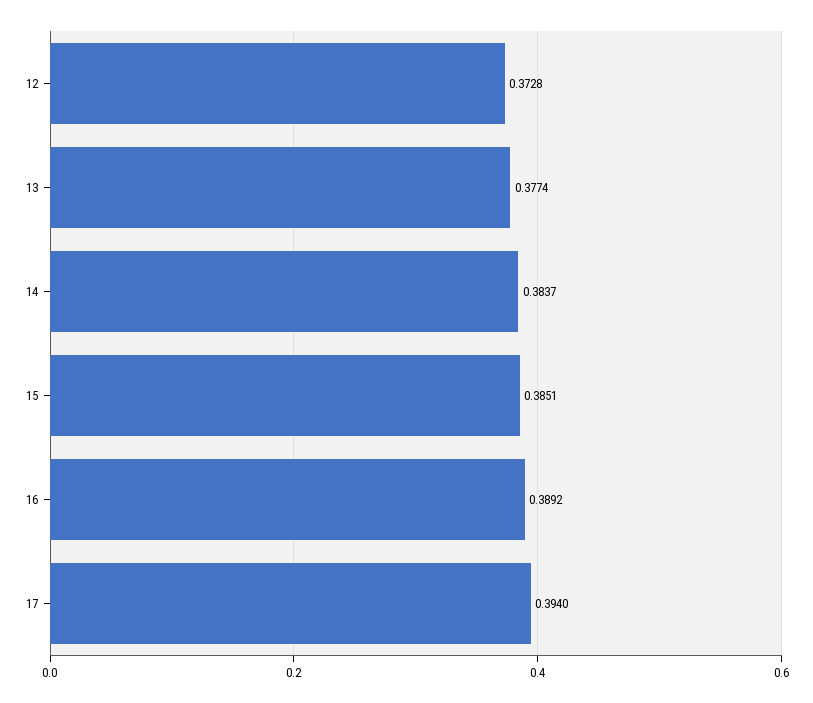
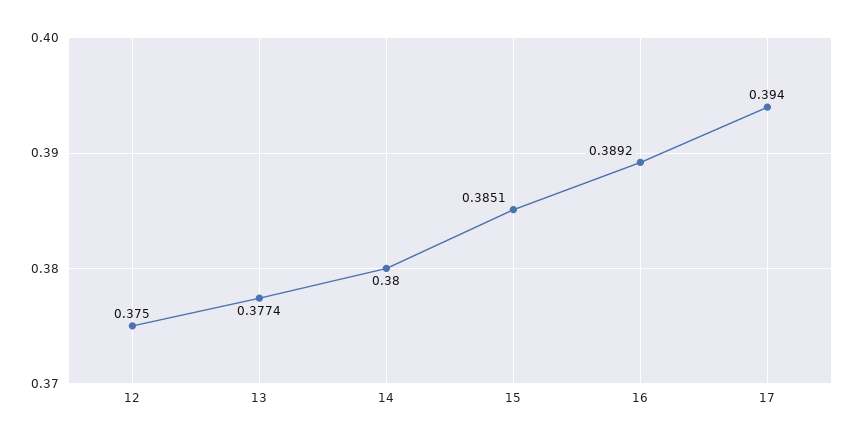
12: 0.3728 -> 0.375
14: 0.3837 -> 0.38

